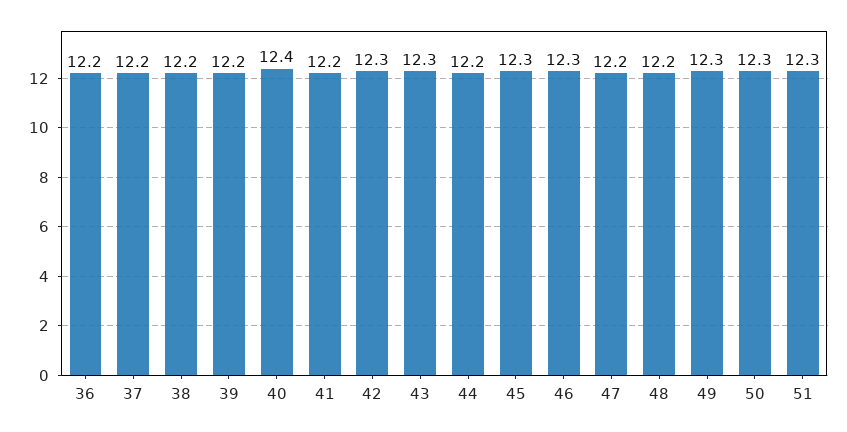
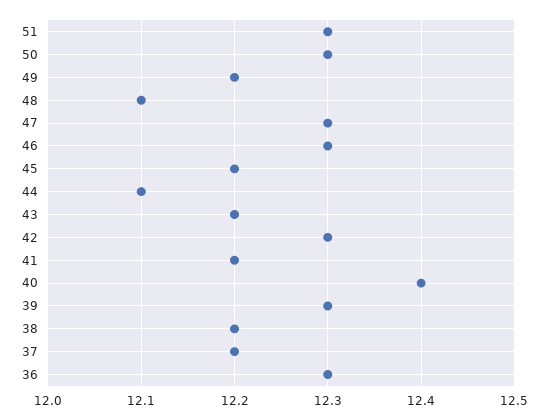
36: 12.2 -> 12.3
39: 12.2 -> 12.3
43: 12.3 -> 12.2
44: 12.2 -> 12.1
45: 12.3 -> 12.2
47: 12.2 -> 12.3
48: 12.2 -> 12.1
49: 12.3 -> 12.2

